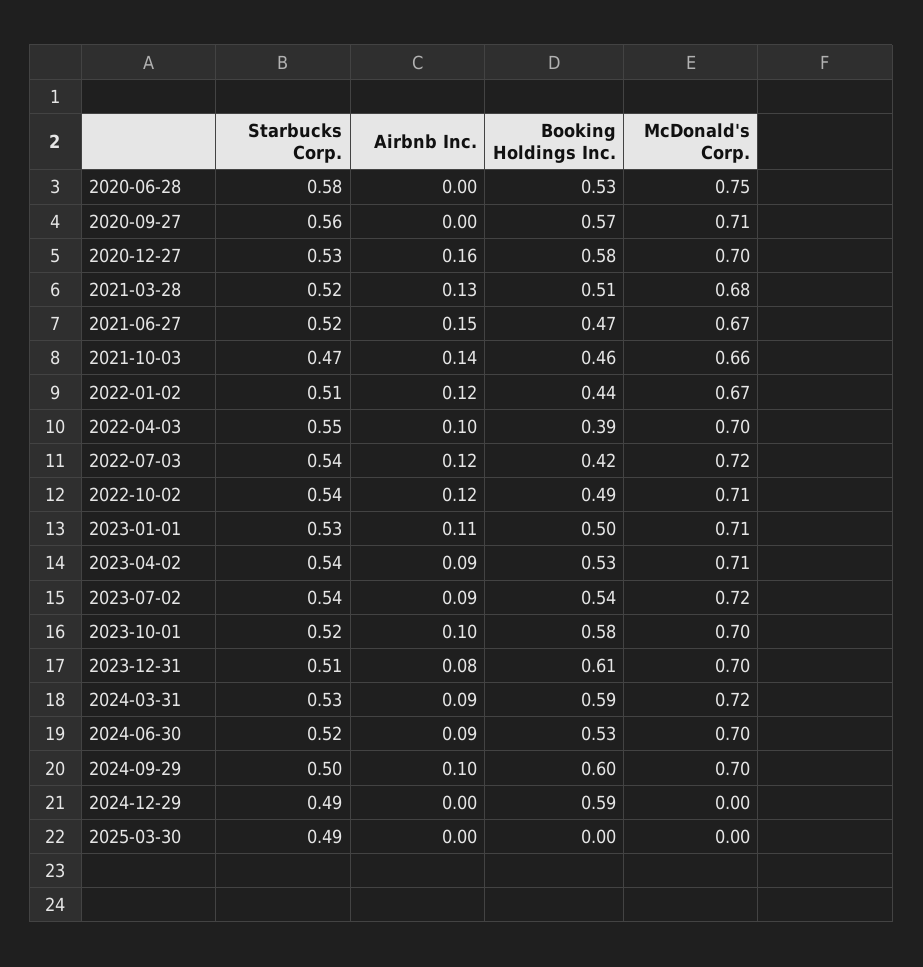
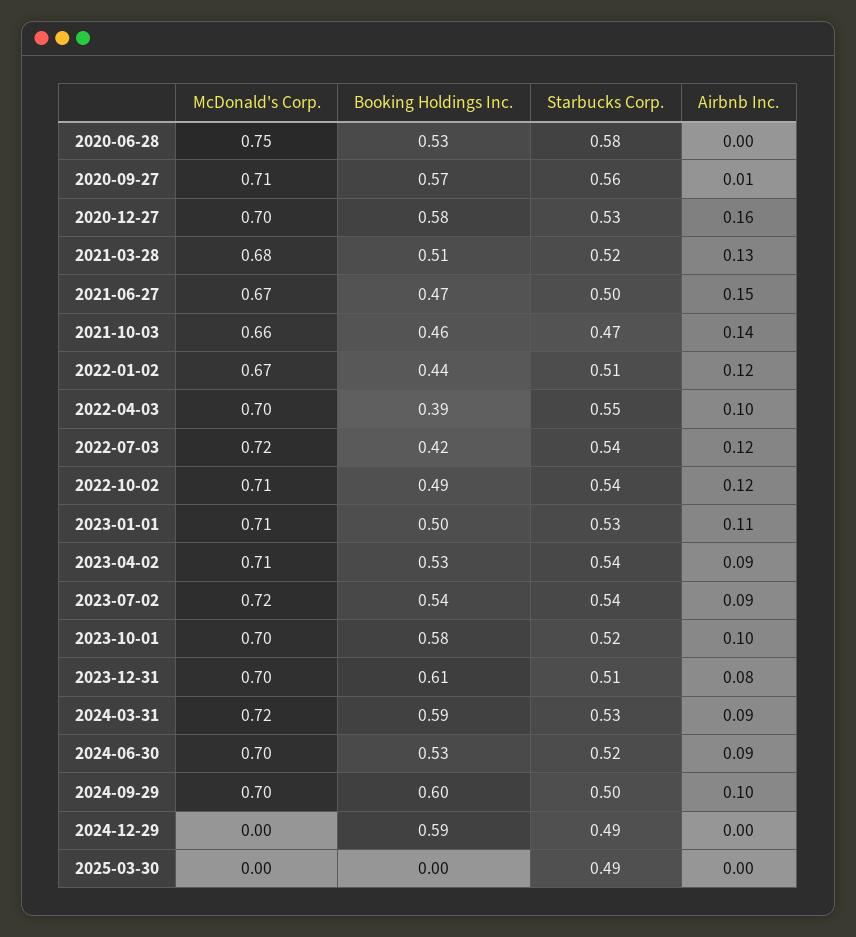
Airbnb Inc., 2020-09-27: 0 -> 0.01
Starbucks Corp., 2021-06-27: 0.52 -> 0.5

